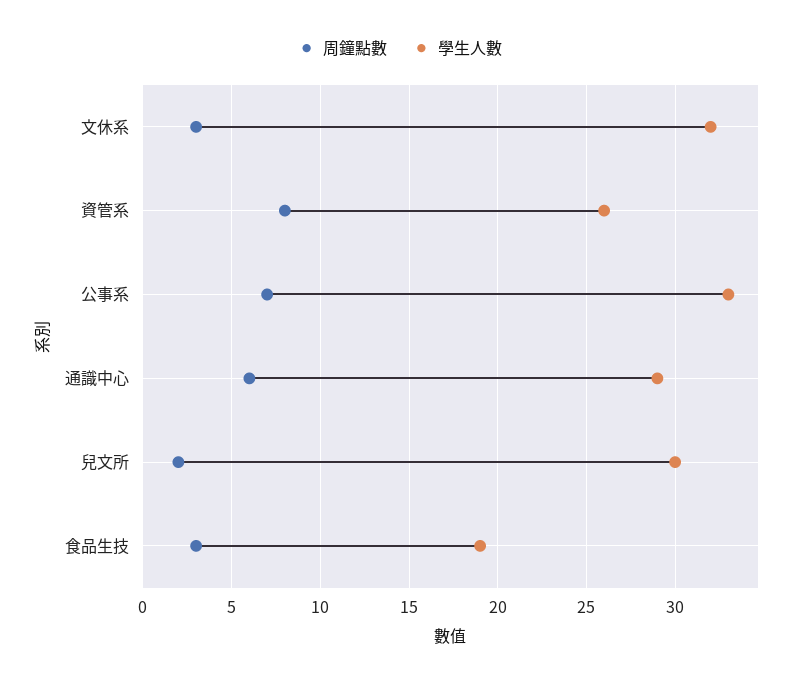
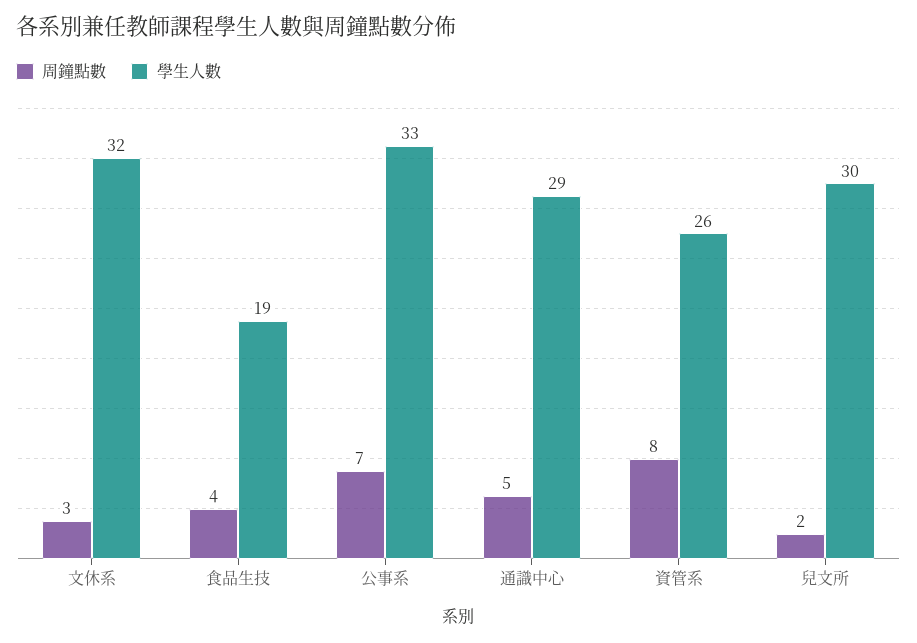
周鐘點數, 通識中心: 6 -> 5
周鐘點數, 食品生技: 3 -> 4

